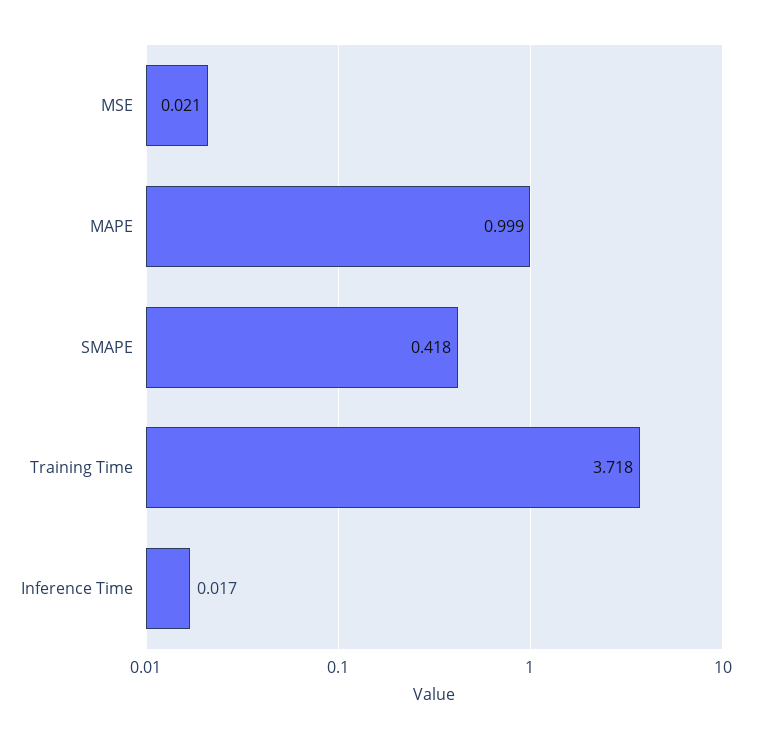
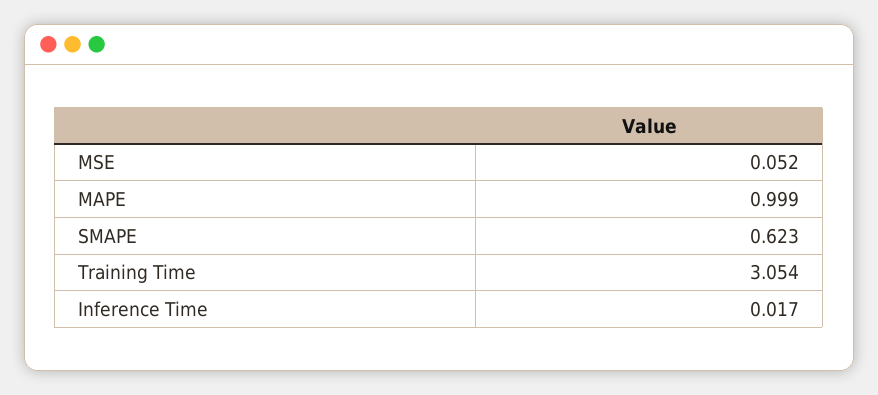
MSE: 0.021 -> 0.052
SMAPE: 0.418 -> 0.623
Training Time: 3.718 -> 3.054

